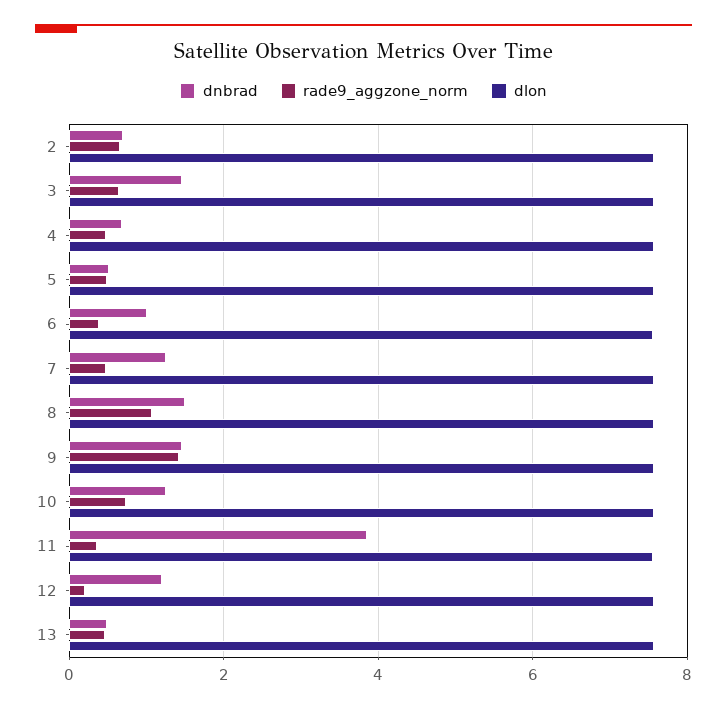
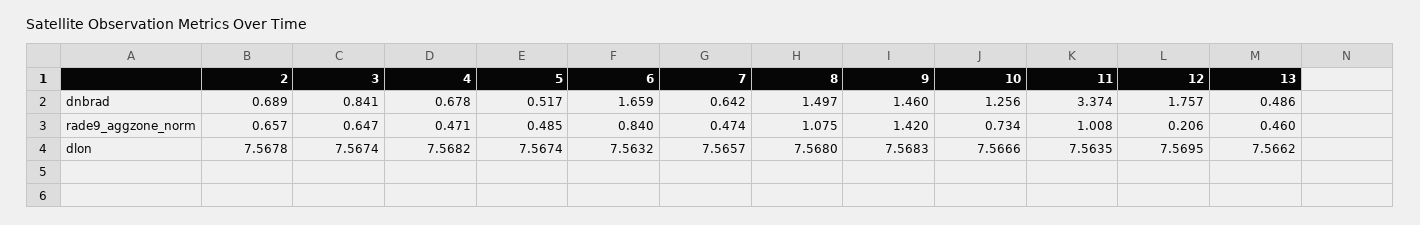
dnbrad, 3: 1.4 -> 0.841
dnbrad, 6: 1 -> 1.659
rade9_aggzone_norm, 6: 0.4 -> 0.84
dnbrad, 7: 1.2 -> 0.642
dnbrad, 11: 3.8 -> 3.374
rade9_aggzone_norm, 11: 0.4 -> 1.008
dnbrad, 12: 1.2 -> 1.757

